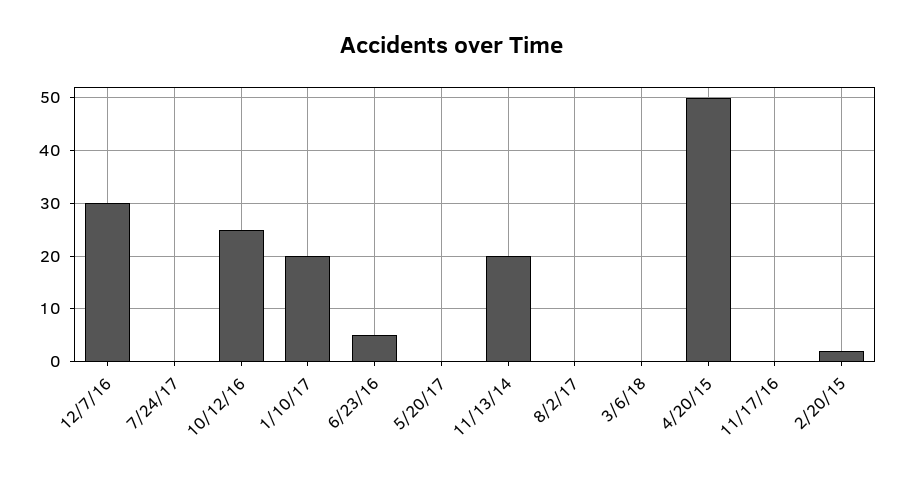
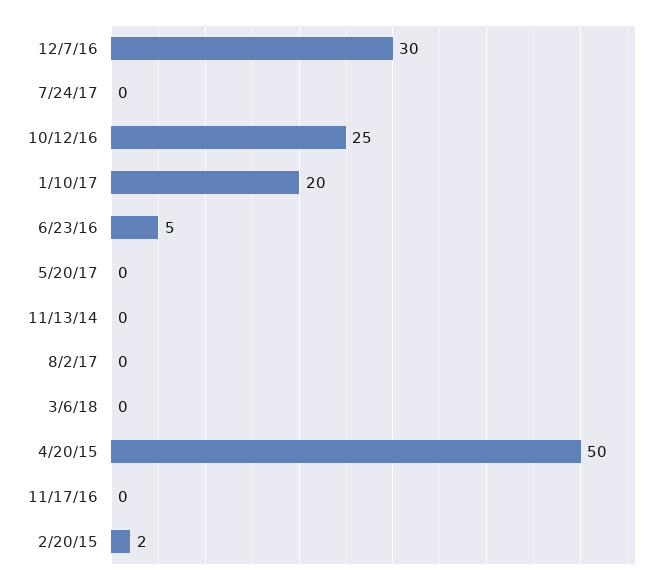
11/13/14: 20 -> 0

